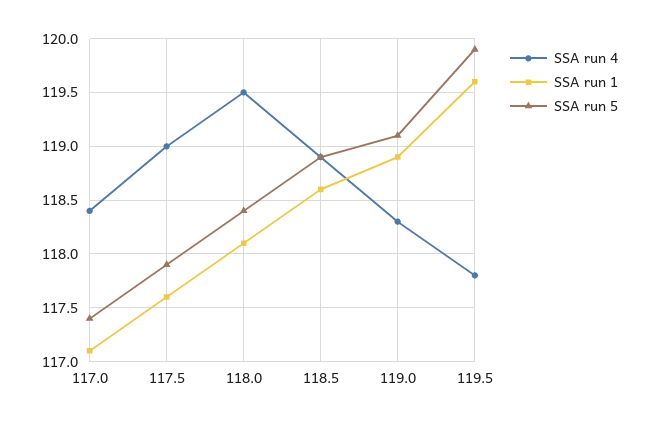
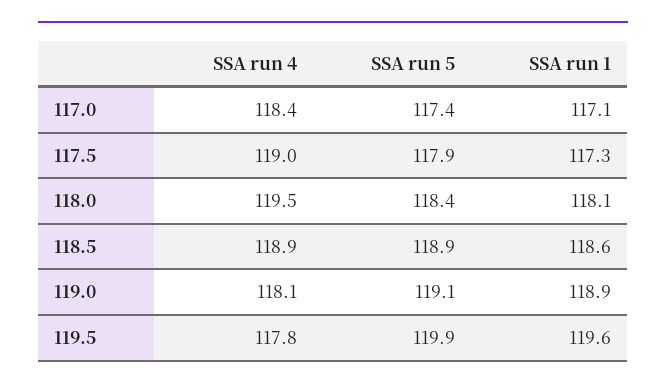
SSA run 1, 117.5: 117.6 -> 117.3
SSA run 4, 119.0: 118.3 -> 118.1

